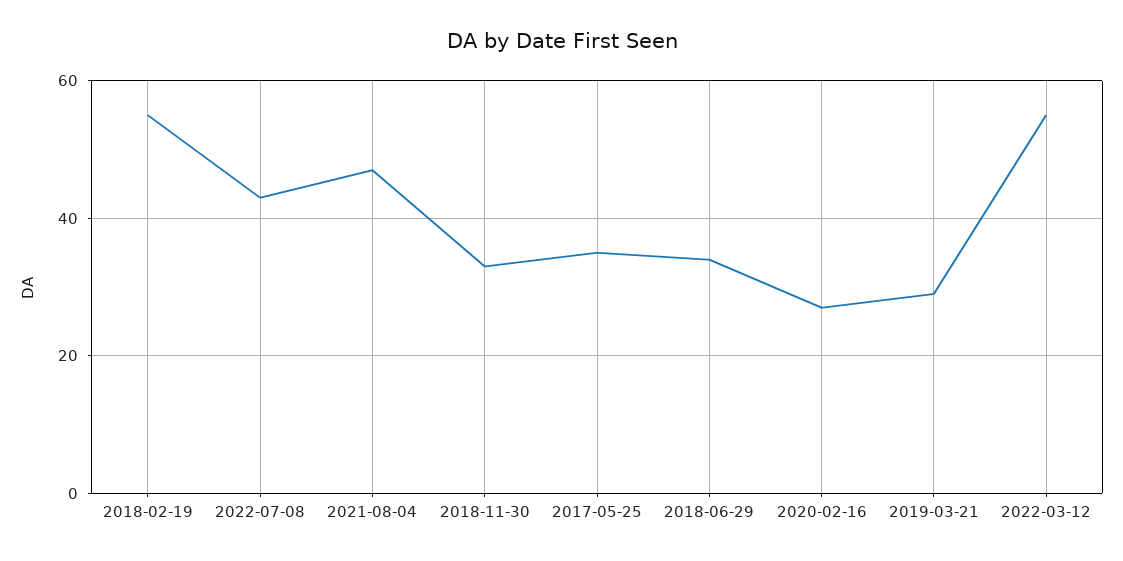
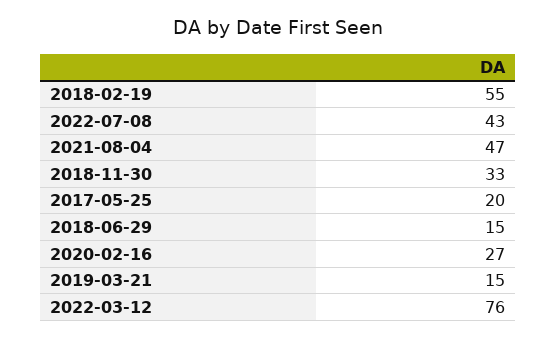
2017-05-25: 35 -> 20
2018-06-29: 35 -> 15
2019-03-21: 30 -> 15
2022-03-12: 55 -> 76

